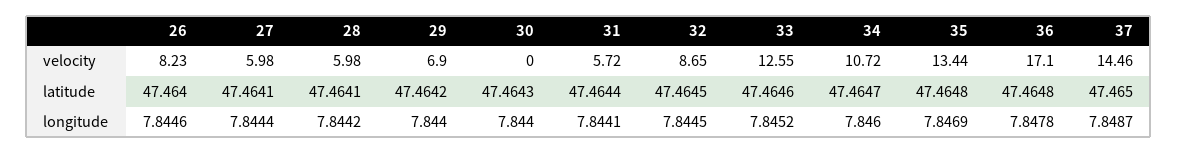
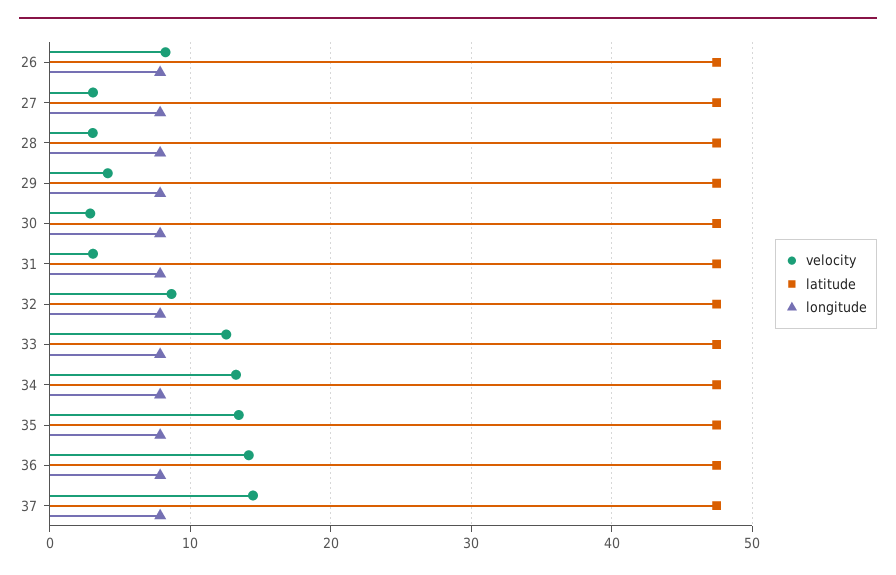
velocity, 27: 5.98 -> 3
velocity, 28: 5.98 -> 3
velocity, 29: 6.9 -> 4
velocity, 30: 0 -> 3
velocity, 31: 5.72 -> 3
velocity, 34: 10.72 -> 13
velocity, 36: 17.1 -> 14

